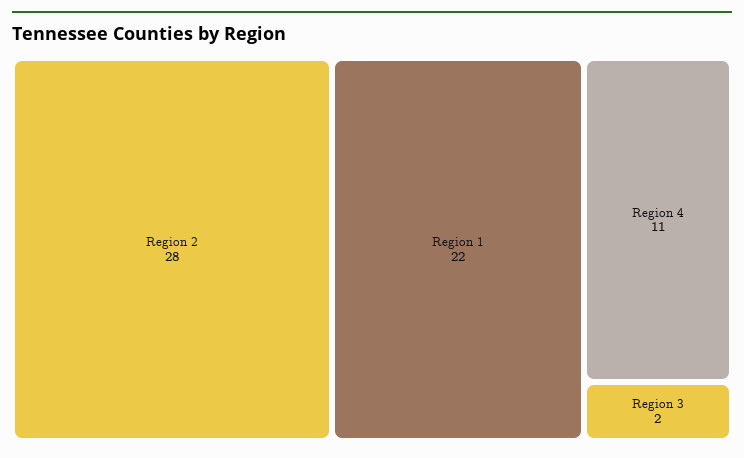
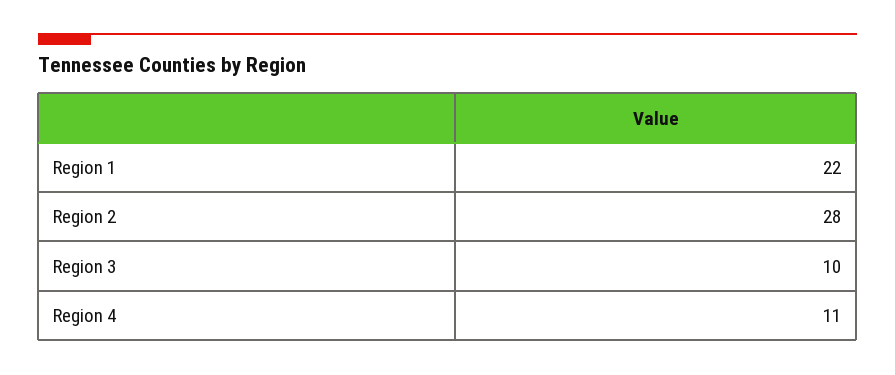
Region 3: 2 -> 10

